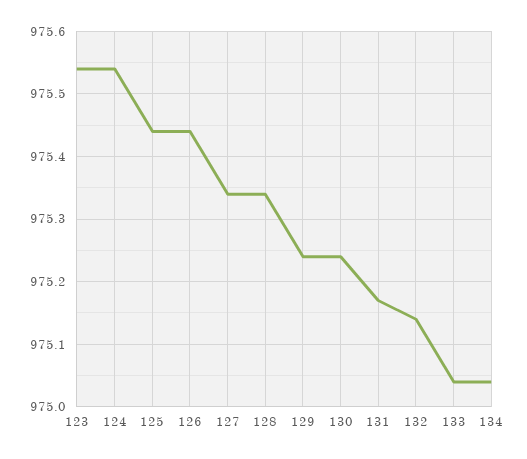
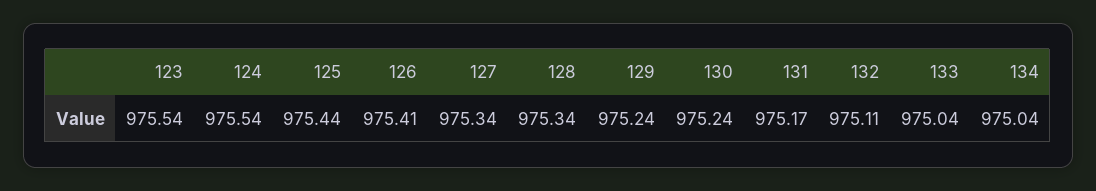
126: 975.44 -> 975.41
132: 975.14 -> 975.11

